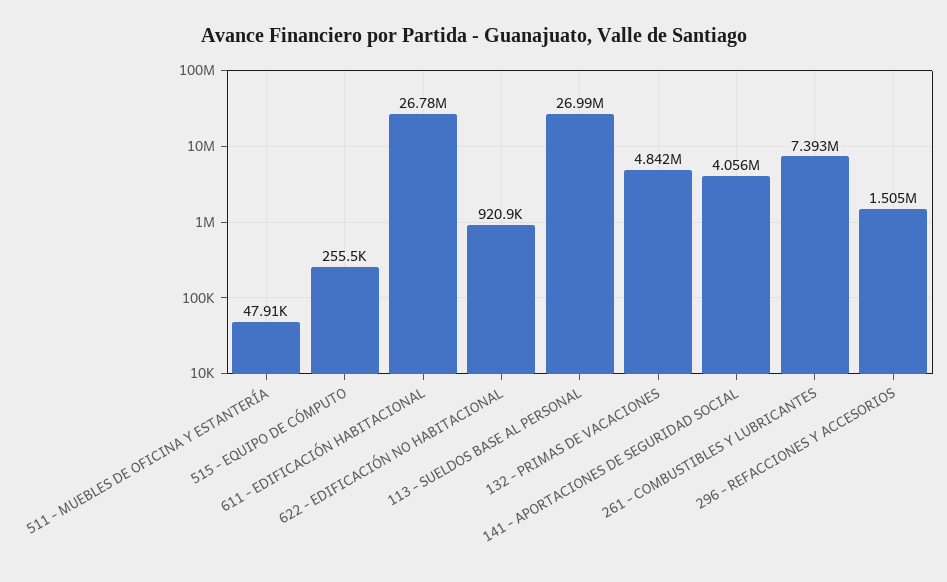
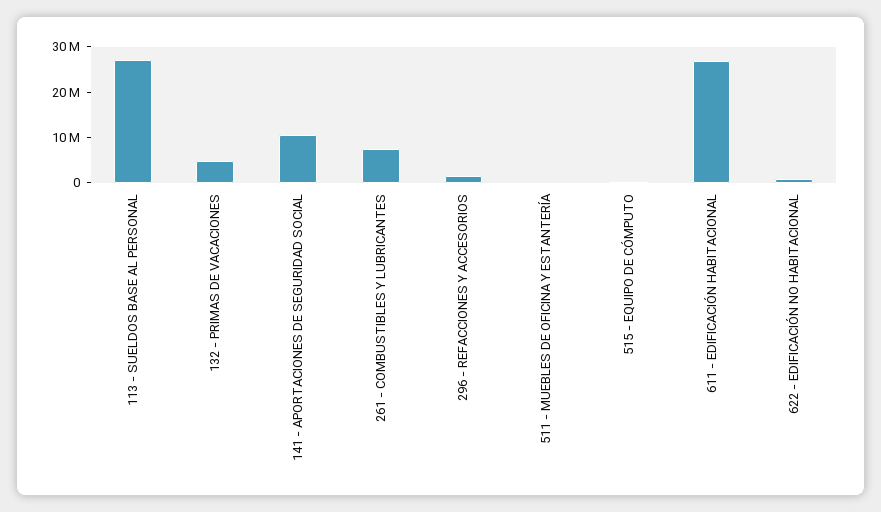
141 - APORTACIONES DE SEGURIDAD SOCIAL: 4056000 -> 10000000

